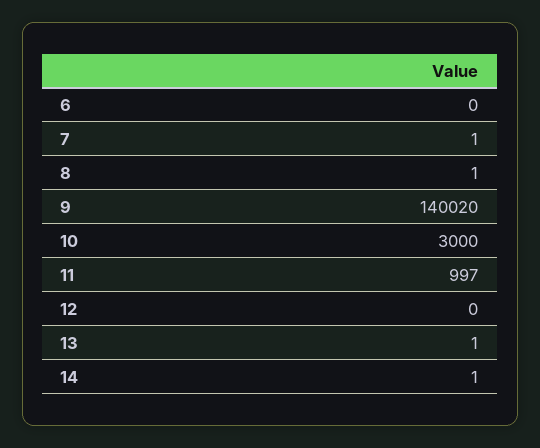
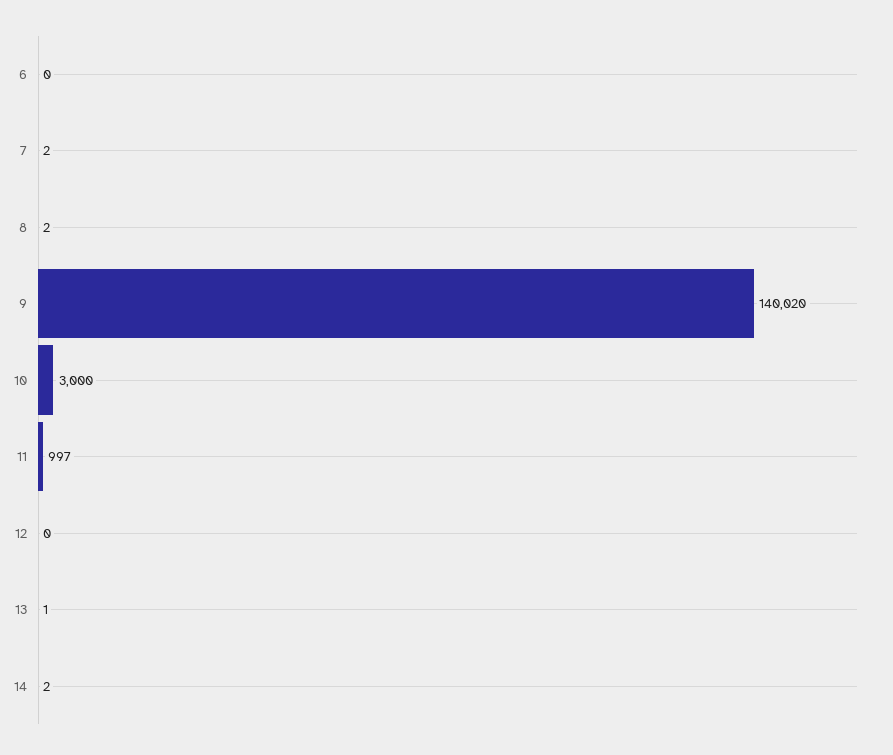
7: 1 -> 2
8: 1 -> 2
14: 1 -> 2

